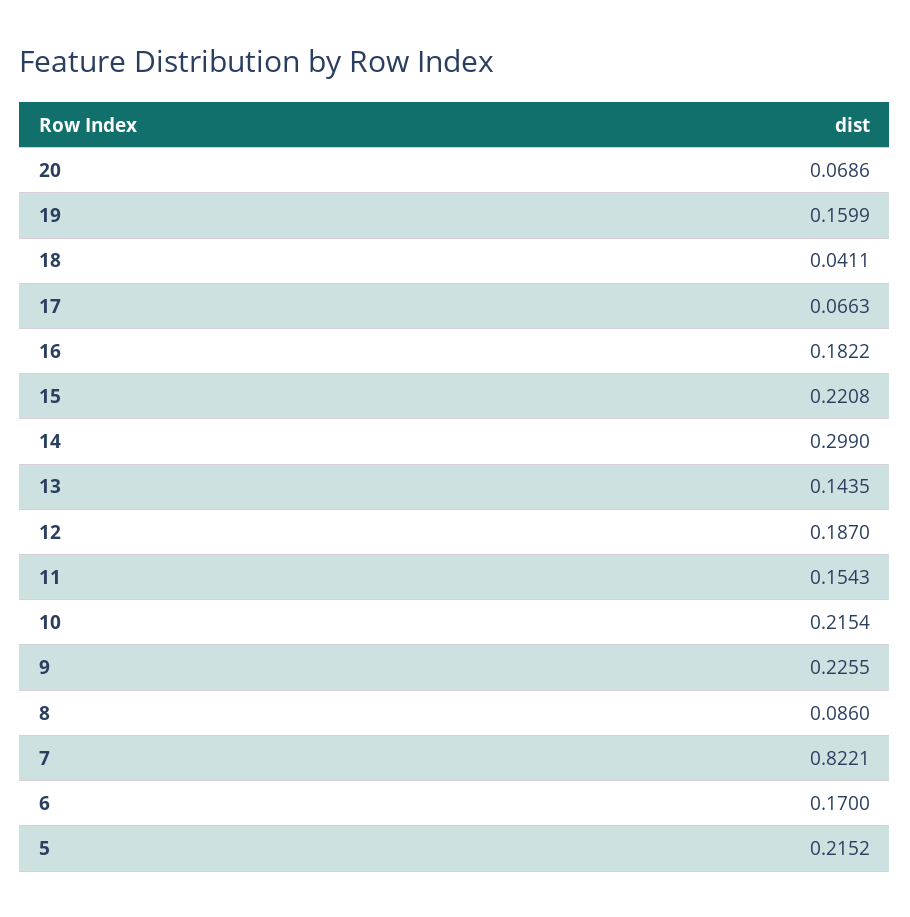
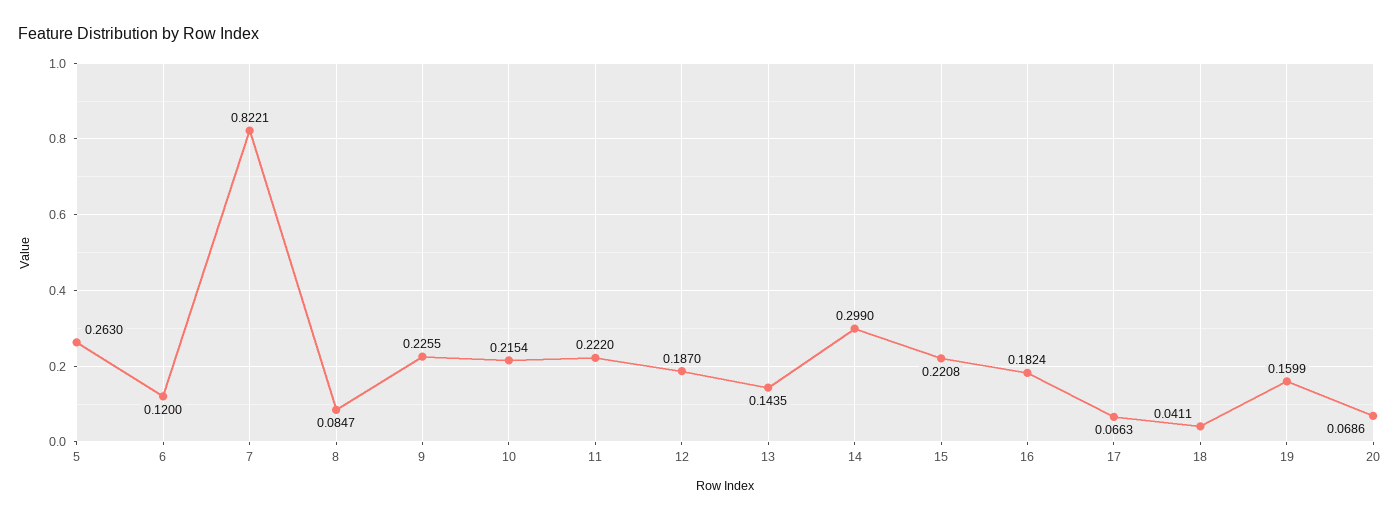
16: 0.1822 -> 0.1824
11: 0.1543 -> 0.222
8: 0.086 -> 0.0847
6: 0.17 -> 0.12
5: 0.2152 -> 0.263

